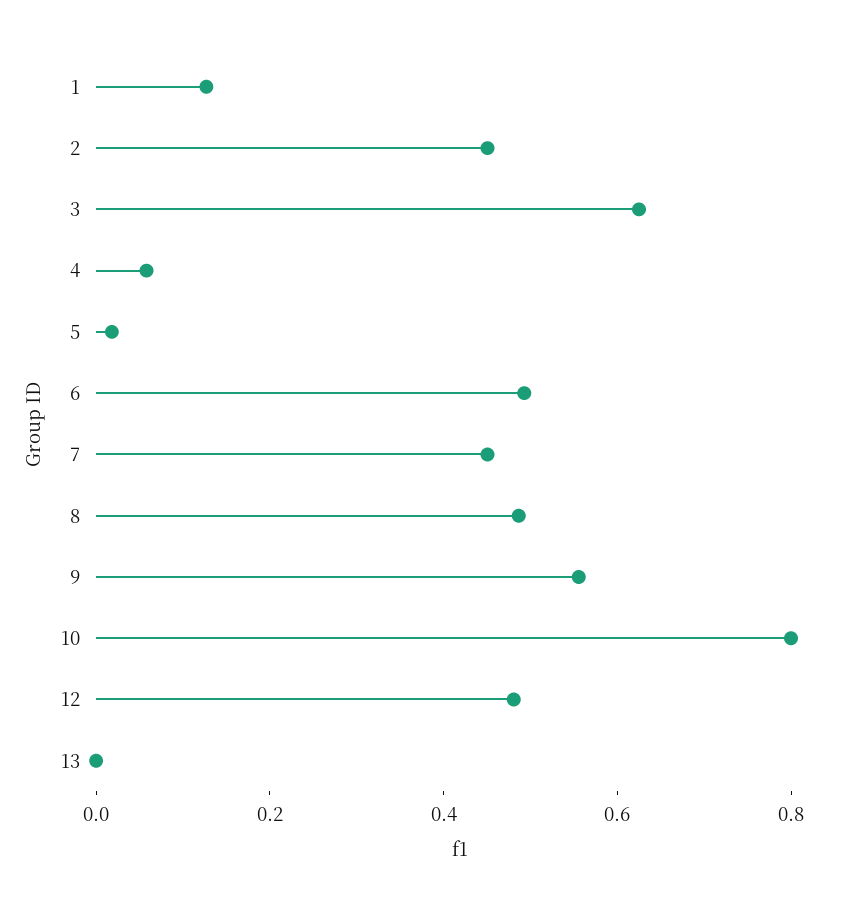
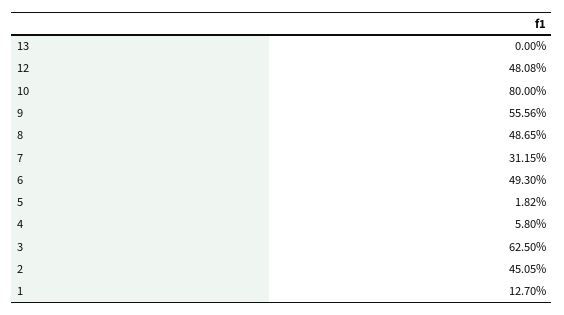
7: 0.45 -> 0.3115

